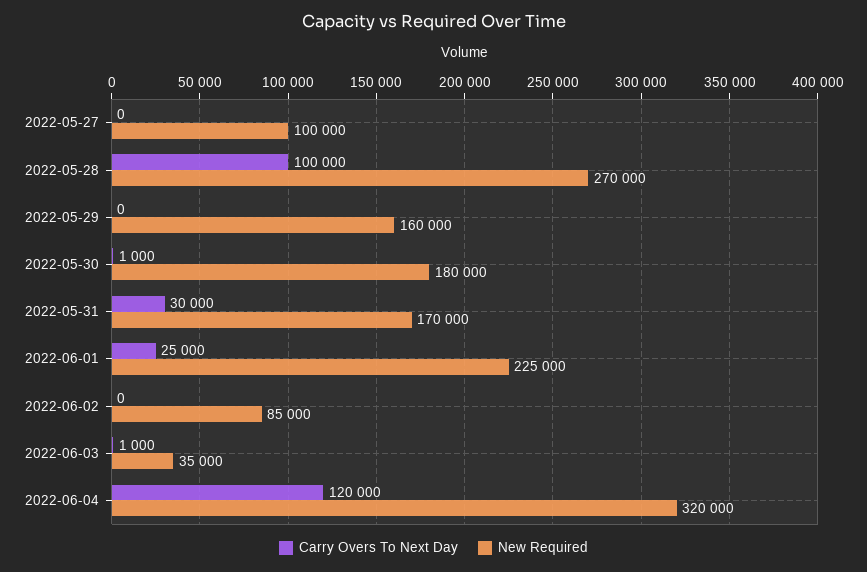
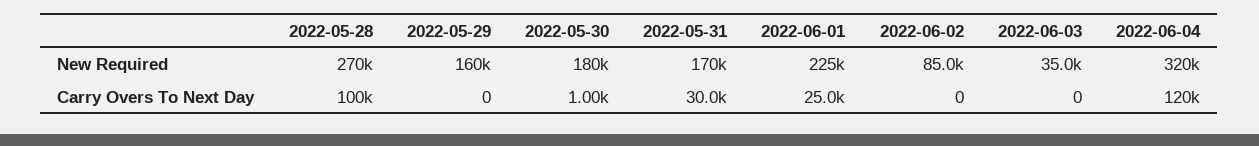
Carry Overs To Next Day, 2022-05-27: 0 -> none
New Required, 2022-05-27: 100000 -> none
Carry Overs To Next Day, 2022-06-03: 1000 -> 0

